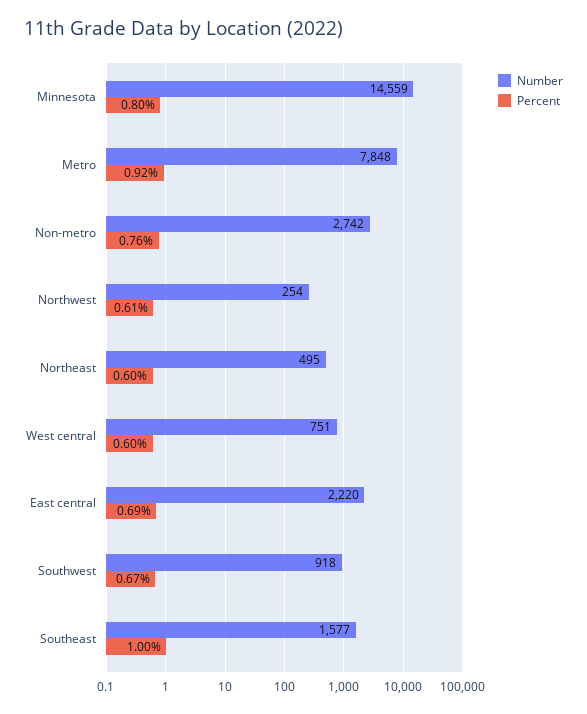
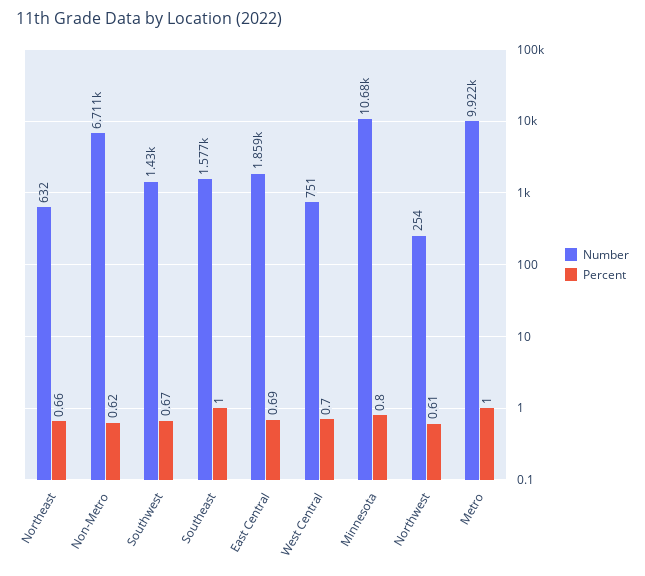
Number, Minnesota: 14559 -> 10680
Number, Metro: 7848 -> 9922
Percent, Metro: 0.92 -> 1
Number, Non-metro: 2742 -> 6711
Percent, Non-metro: 0.76 -> 0.62
Number, Northeast: 495 -> 632
Percent, Northeast: 0.6 -> 0.66
Percent, West central: 0.6 -> 0.7
Number, East central: 2220 -> 1859
Number, Southwest: 918 -> 1430

